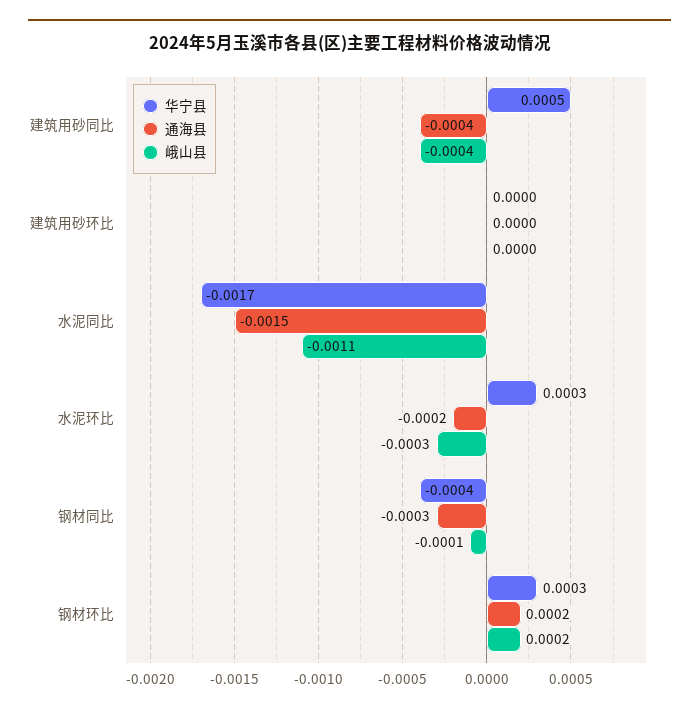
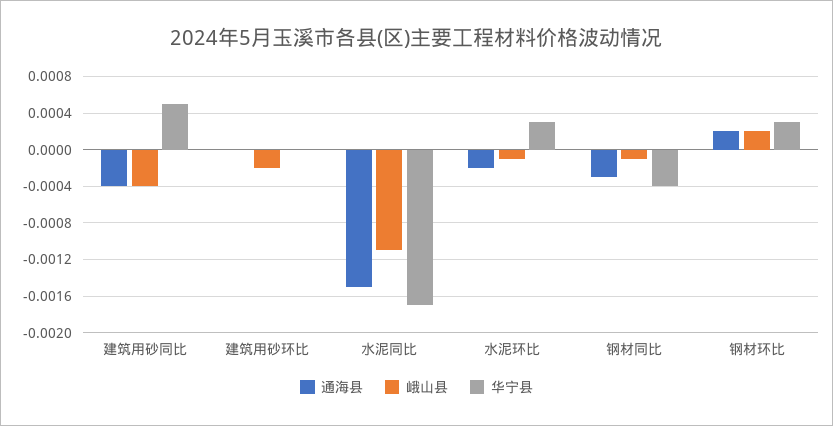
峨山县, 建筑用砂环比: 0 -> -0.0002
峨山县, 水泥环比: -0.0003 -> -0.0001

